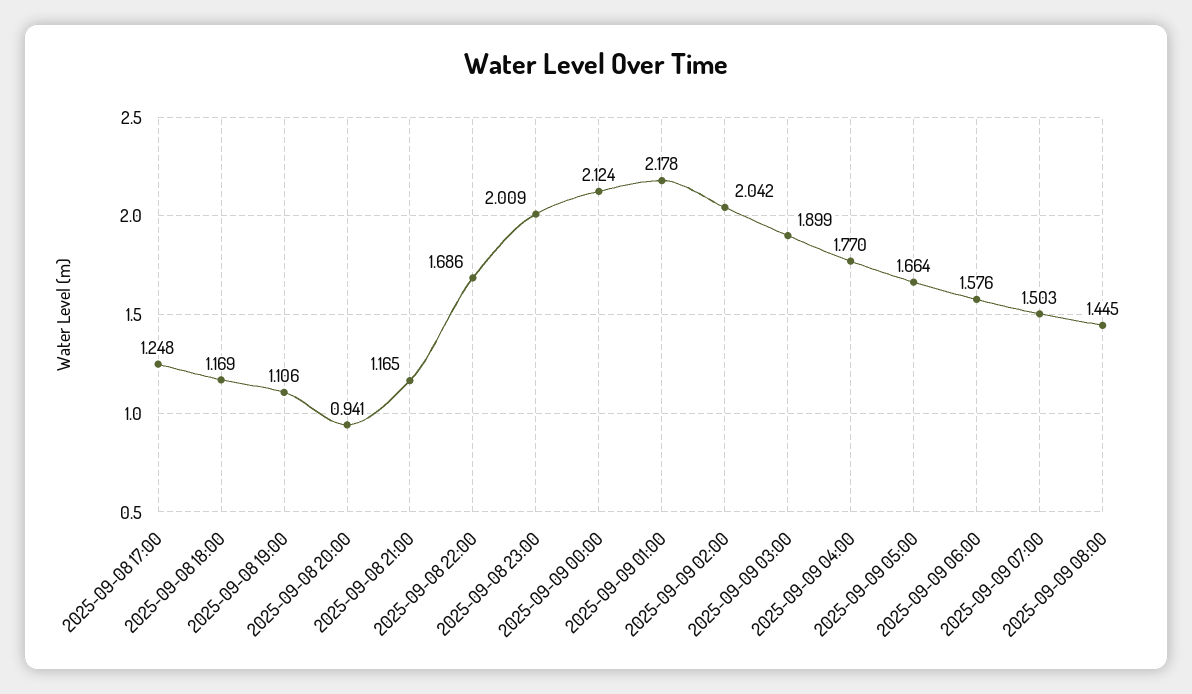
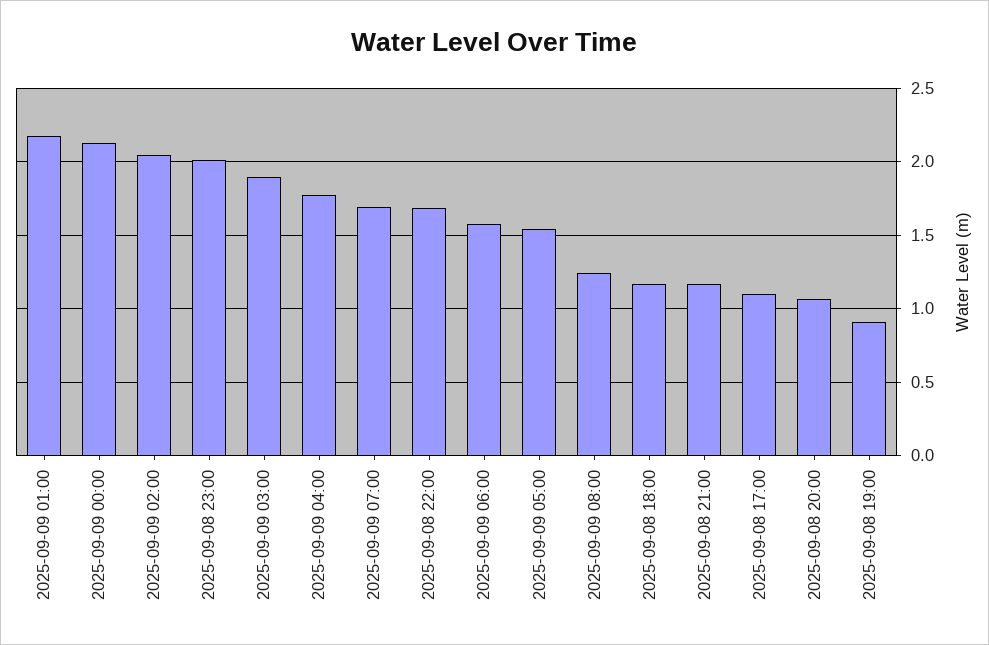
2025-09-08 17:00: 1.248 -> 1.1
2025-09-08 19:00: 1.106 -> 0.9
2025-09-08 20:00: 0.941 -> 1.05
2025-09-09 05:00: 1.664 -> 1.55
2025-09-09 07:00: 1.503 -> 1.7
2025-09-09 08:00: 1.445 -> 1.25

